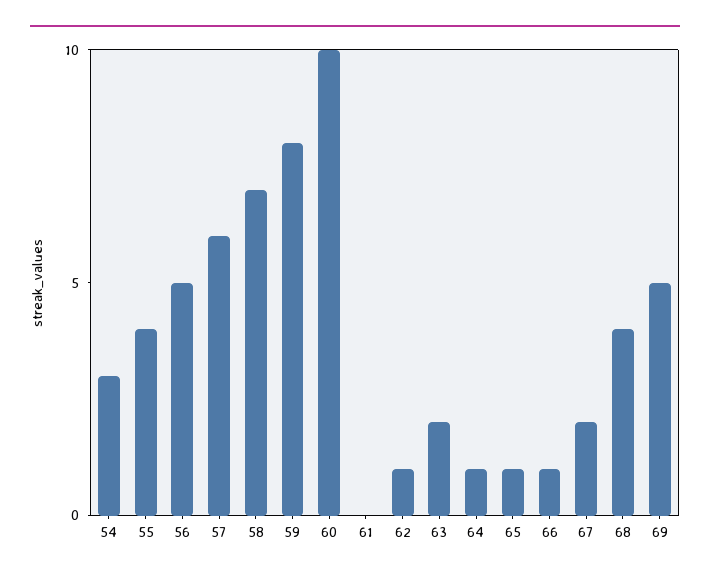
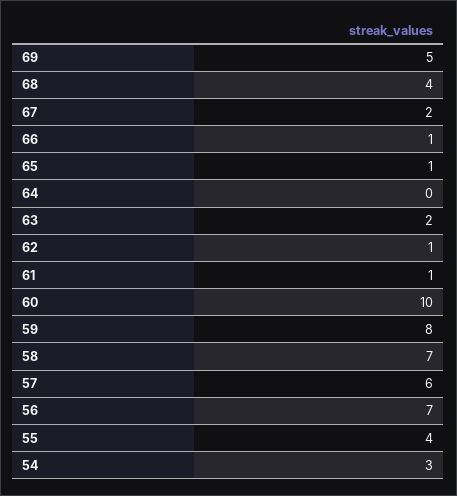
56: 5 -> 7
61: 0 -> 1
64: 1 -> 0

